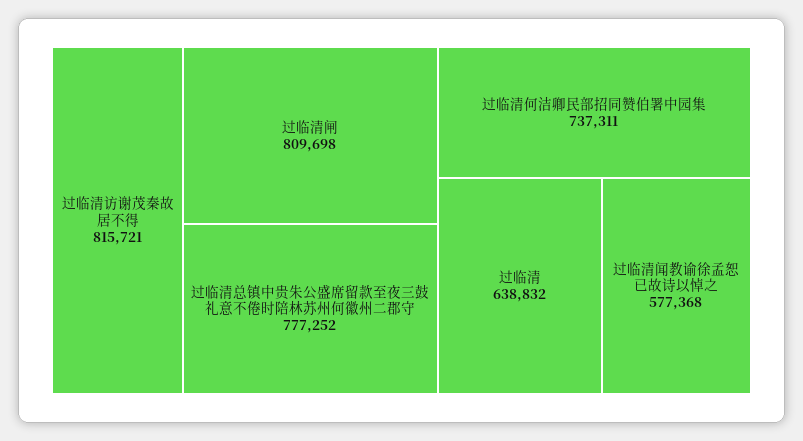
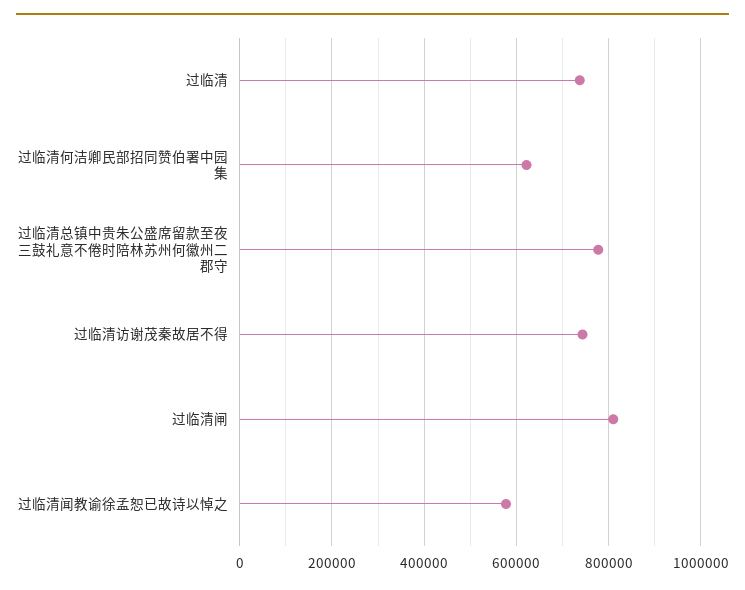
过临清访谢茂秦故居不得: 815721 -> 740000
过临清何洁卿民部招同赞伯署中园集: 737311 -> 620000
过临清: 638832 -> 740000

